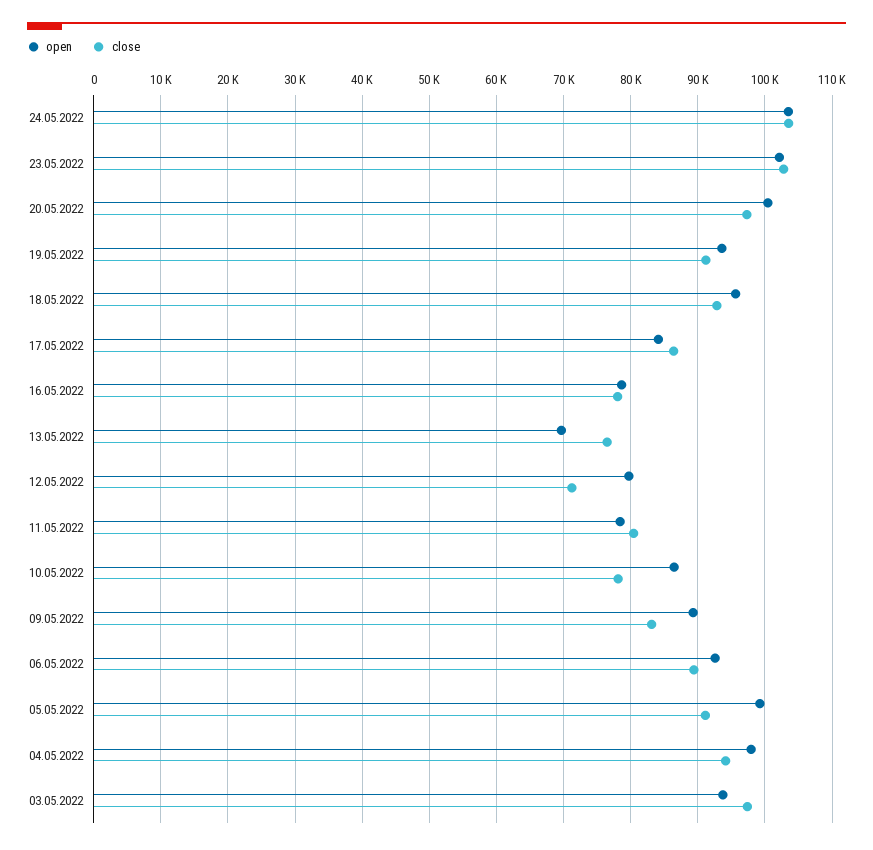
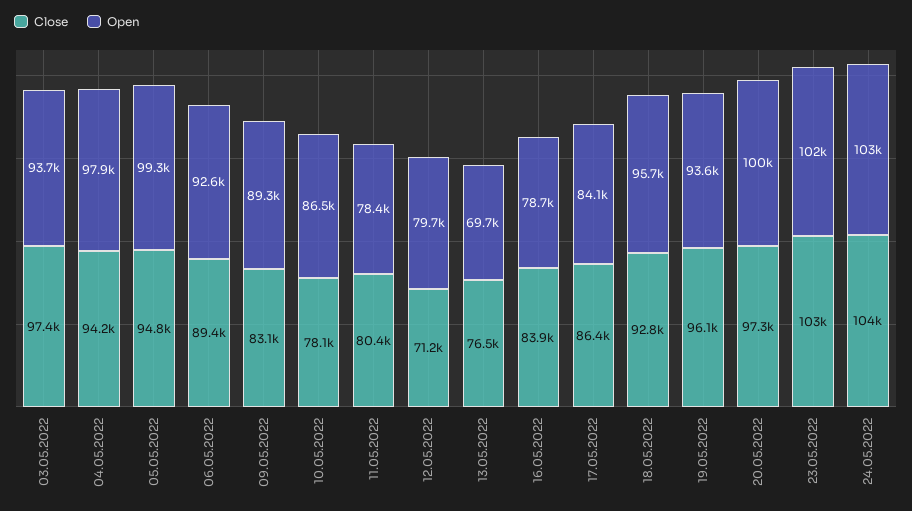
close, 19.05.2022: 91000 -> 96100
close, 16.05.2022: 78000 -> 83900
close, 05.05.2022: 91000 -> 94800

